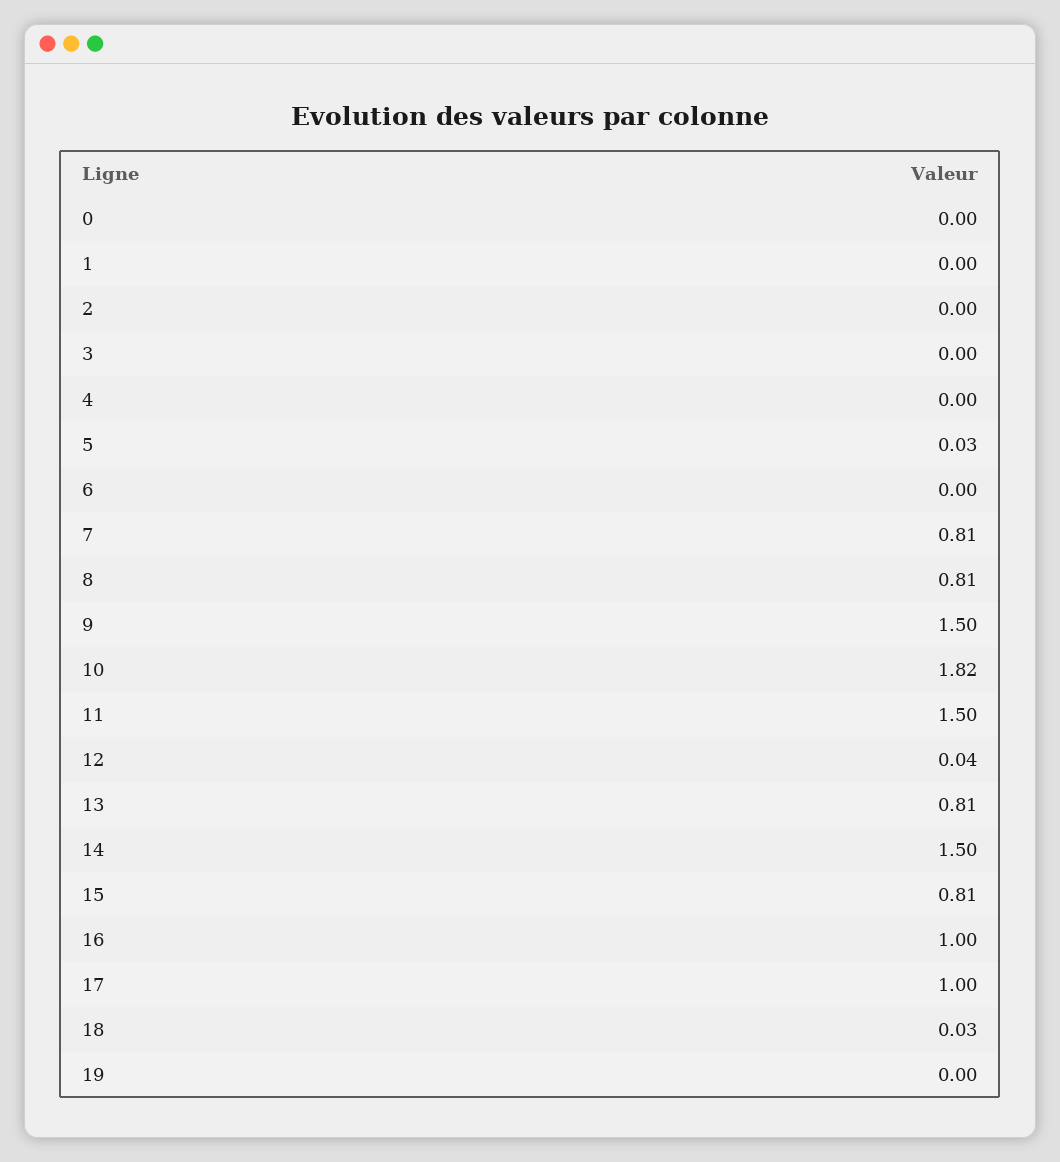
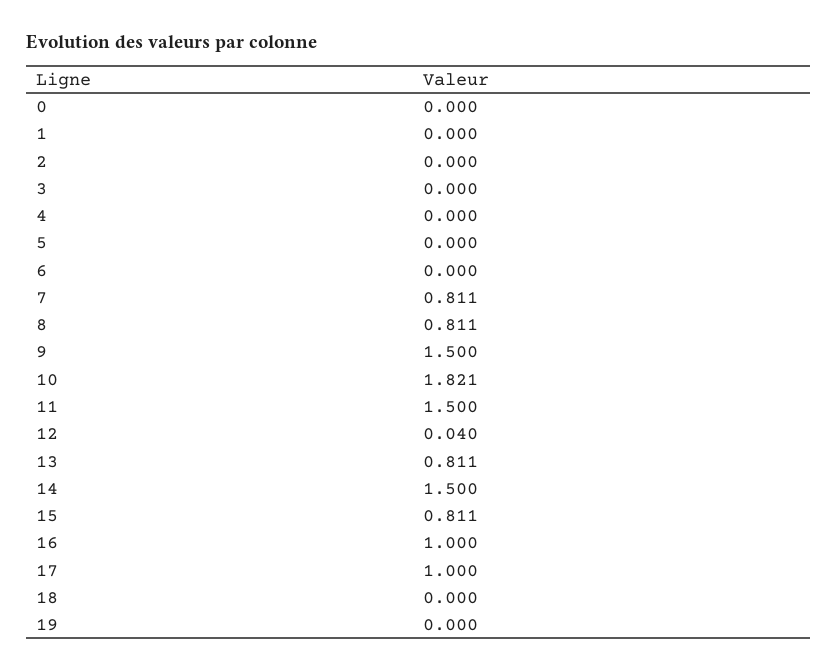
5: 0.03 -> 0
18: 0.03 -> 0

